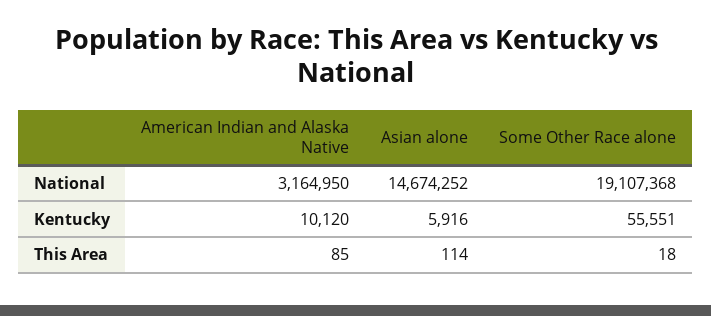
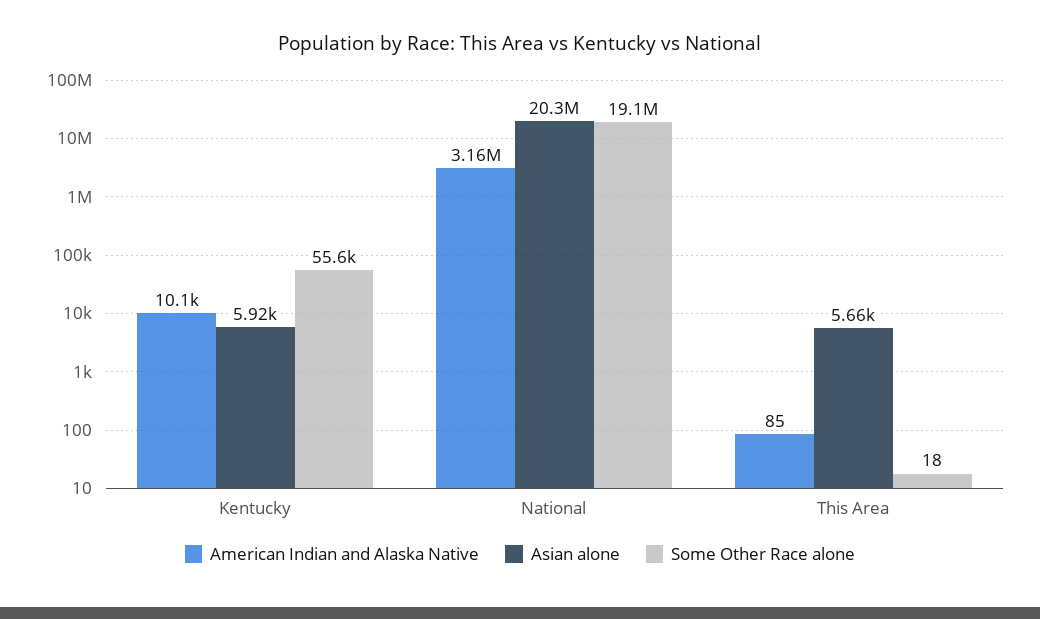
Asian alone, National: 14674252 -> 20300000
Asian alone, This Area: 114 -> 5660

